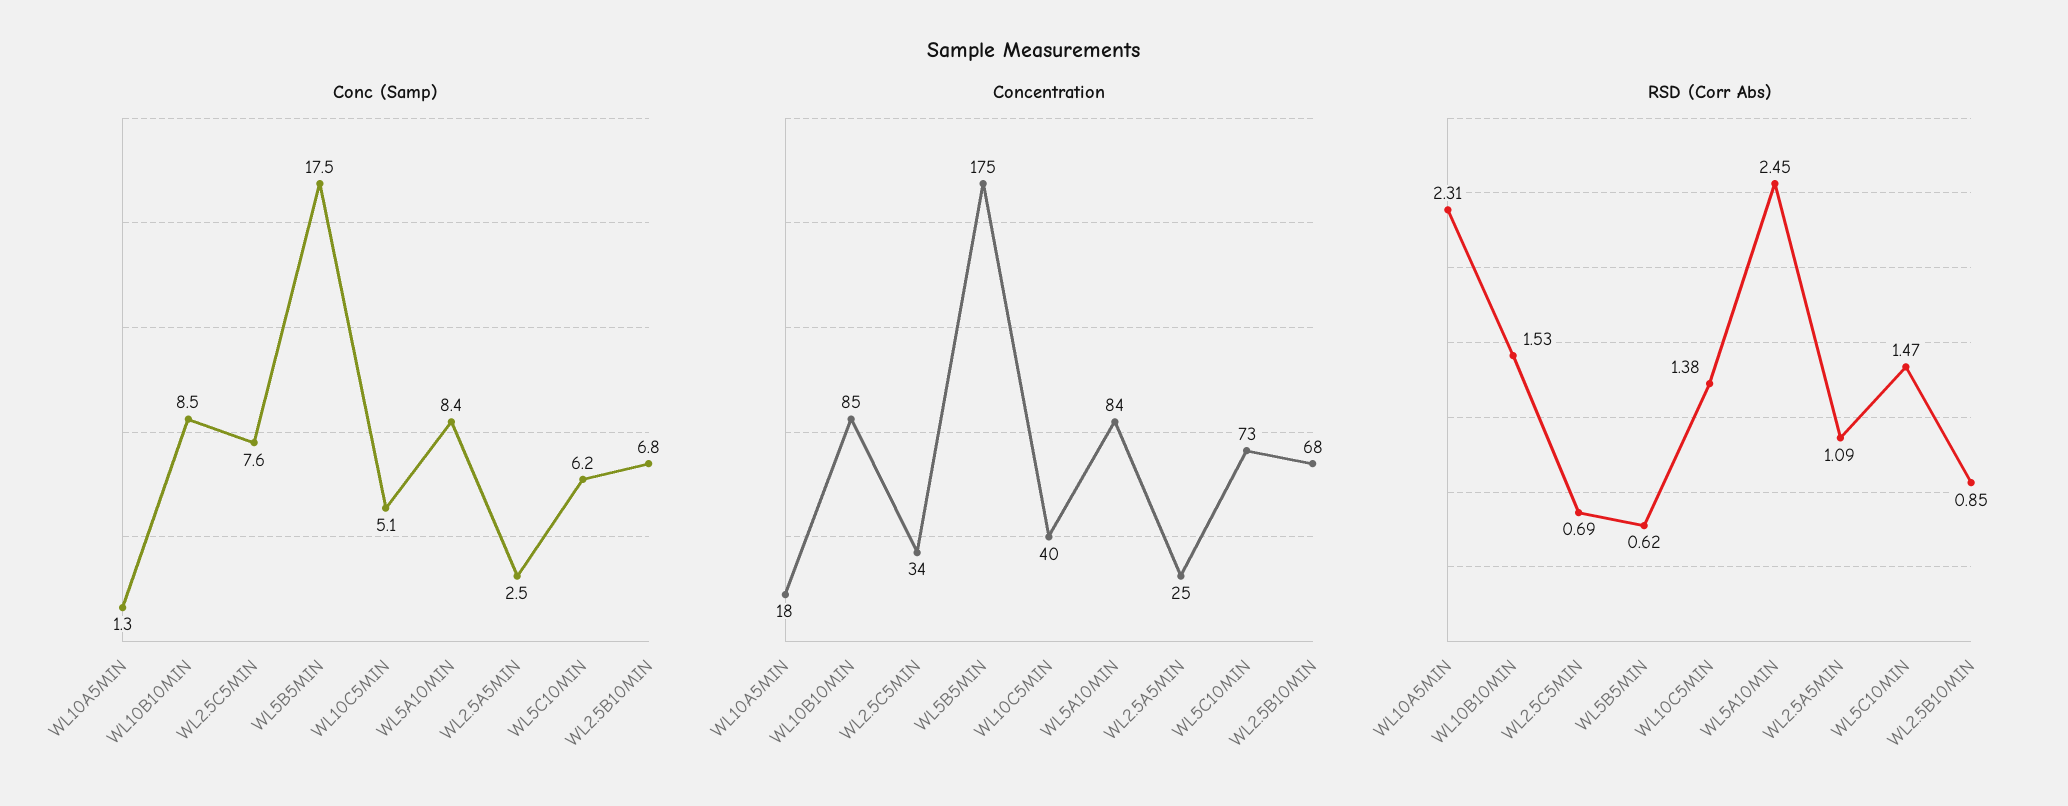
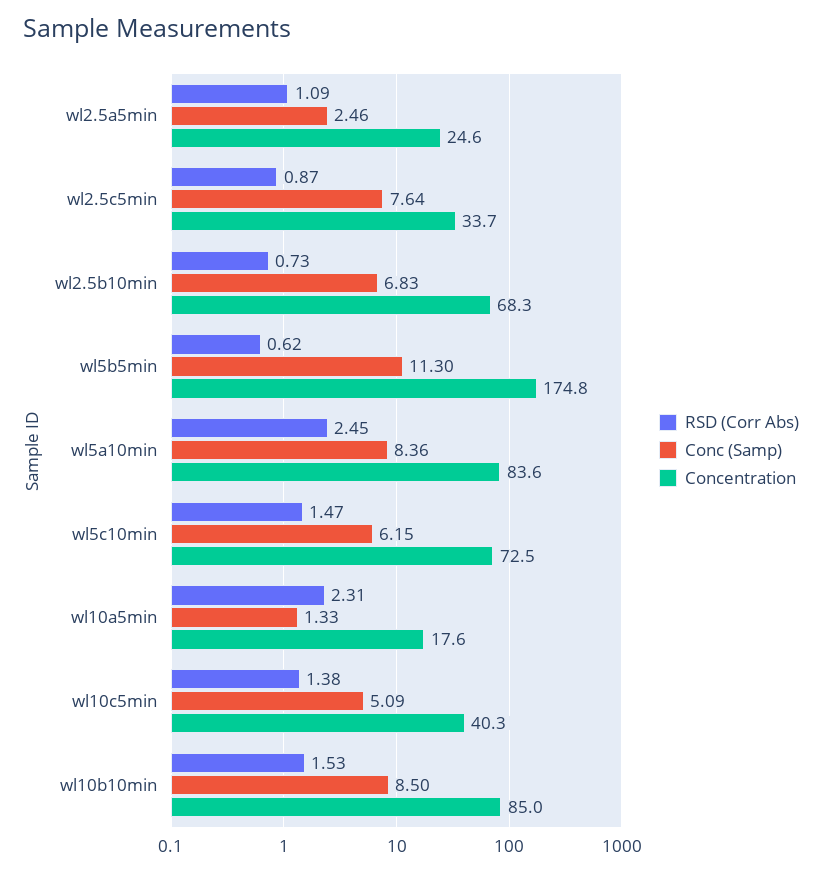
Conc (Samp), WL5B5MIN: 17.5 -> 11.3
RSD (Corr Abs), WL2.5C5MIN: 0.69 -> 0.87
RSD (Corr Abs), WL2.5B10MIN: 0.85 -> 0.73

